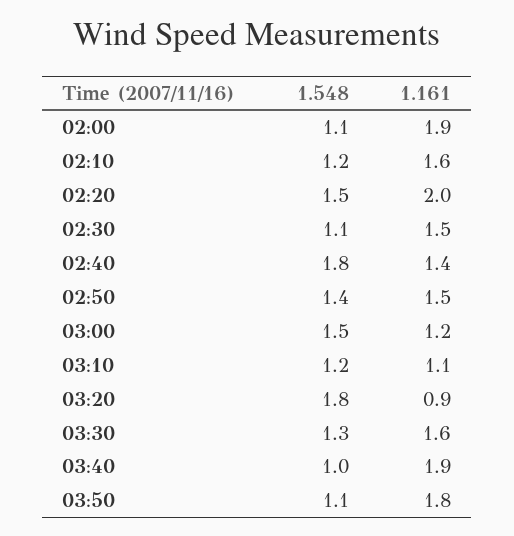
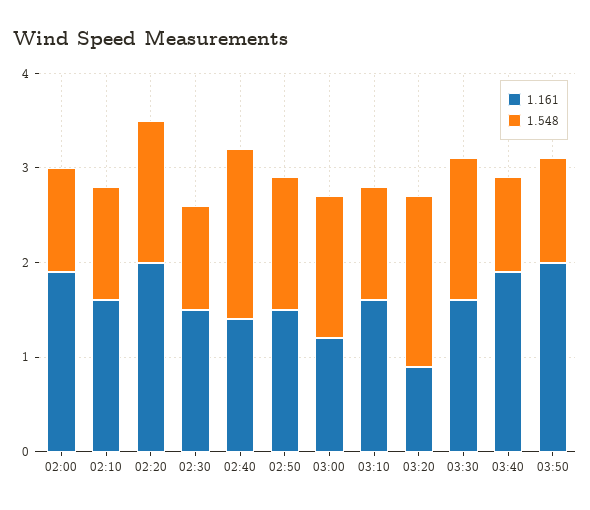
1.161, 03:10: 1.1 -> 1.6
1.548, 03:30: 1.3 -> 1.5
1.161, 03:50: 1.8 -> 2

